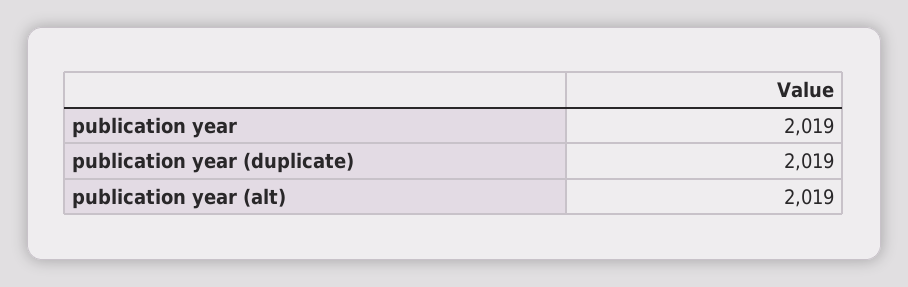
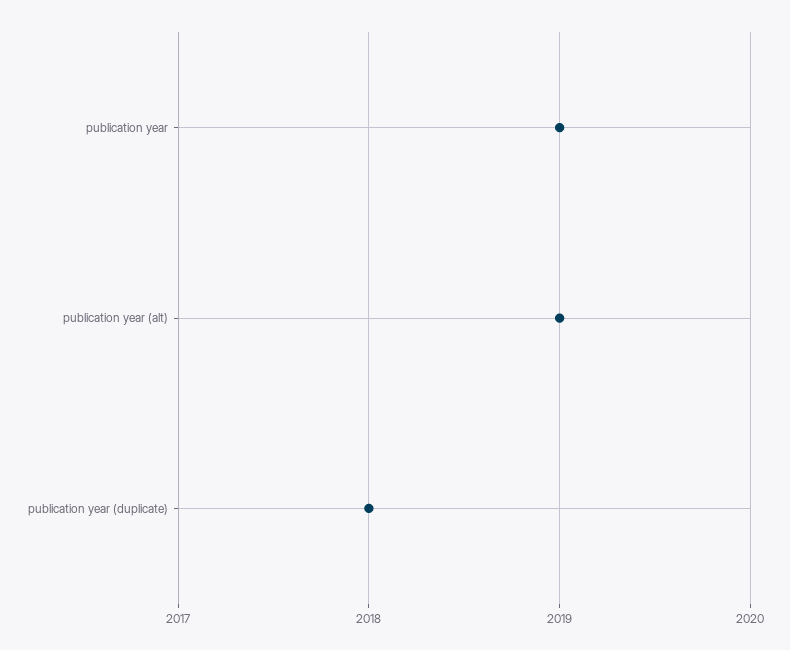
publication year (duplicate): 2019 -> 2018

